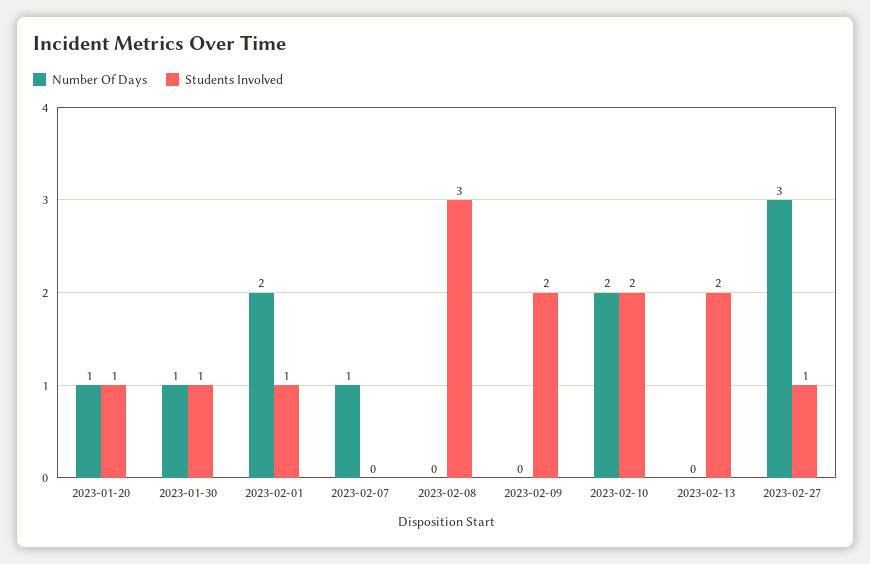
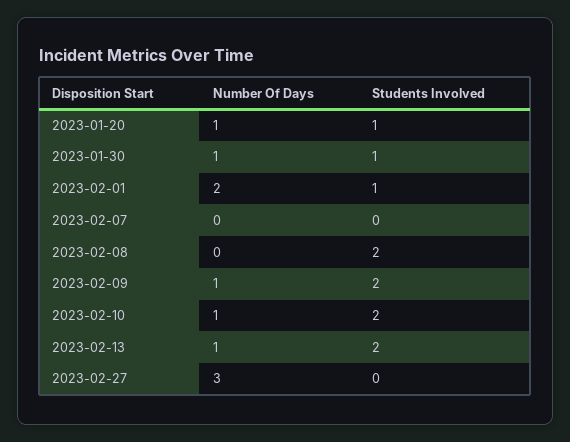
Number Of Days, 2023-02-07: 1 -> 0
Students Involved, 2023-02-08: 3 -> 2
Number Of Days, 2023-02-09: 0 -> 1
Number Of Days, 2023-02-10: 2 -> 1
Number Of Days, 2023-02-13: 0 -> 1
Students Involved, 2023-02-27: 1 -> 0

